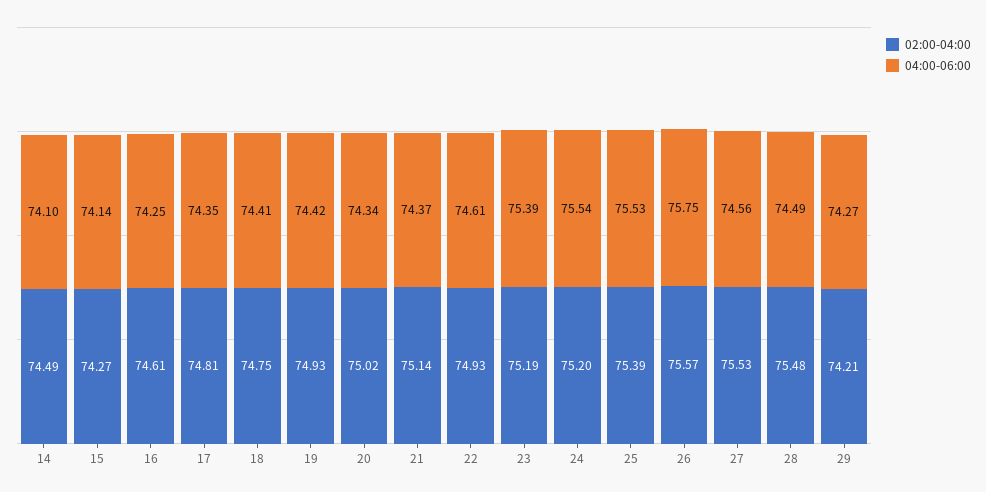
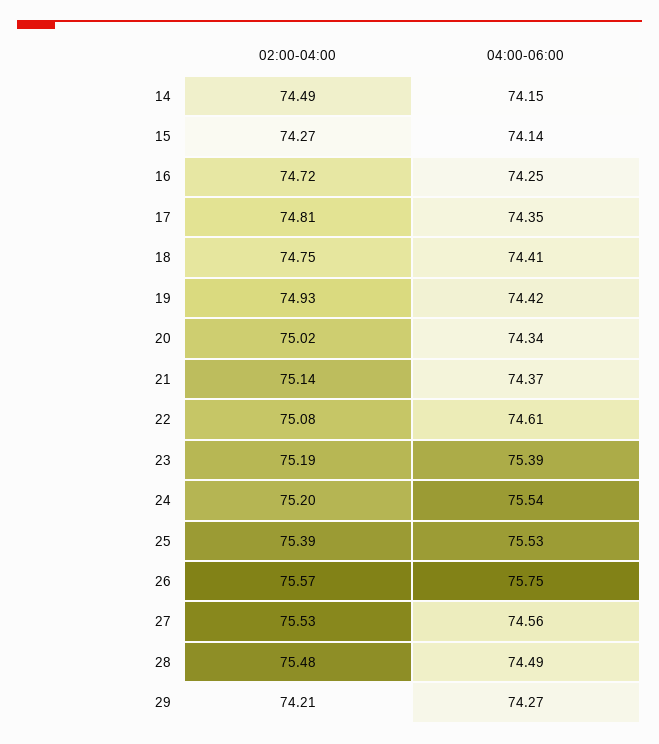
04:00-06:00, 14: 74.1 -> 74.15
02:00-04:00, 16: 74.61 -> 74.72
02:00-04:00, 22: 74.93 -> 75.08

